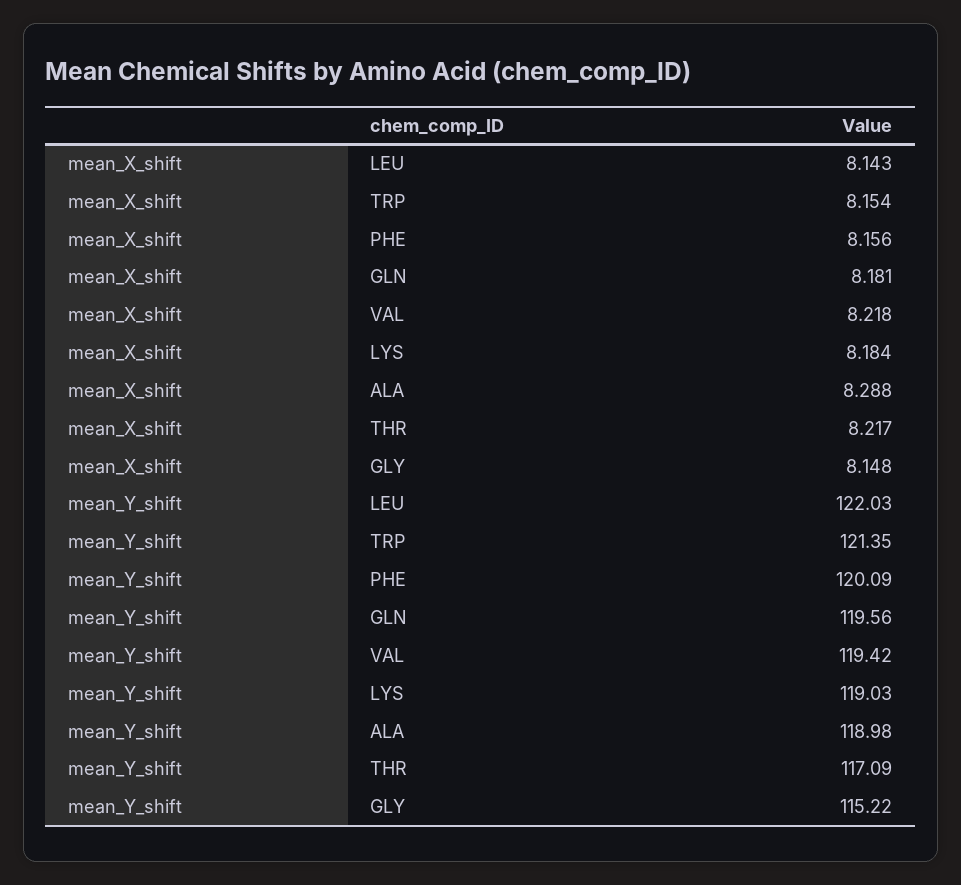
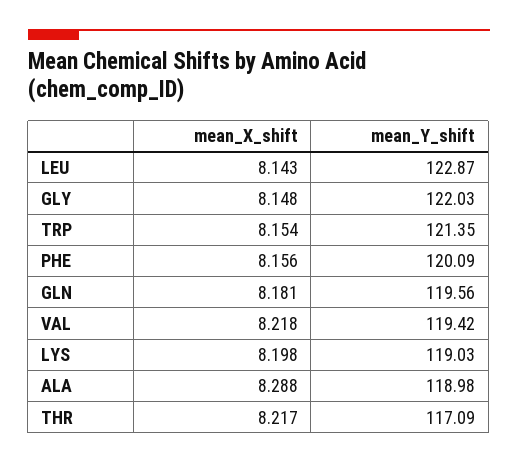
mean_X_shift, LYS: 8.184 -> 8.198
mean_Y_shift, LEU: 122.03 -> 122.87
mean_Y_shift, GLY: 115.22 -> 122.03

